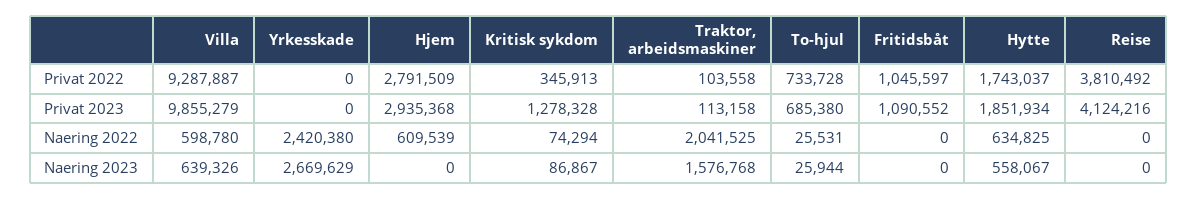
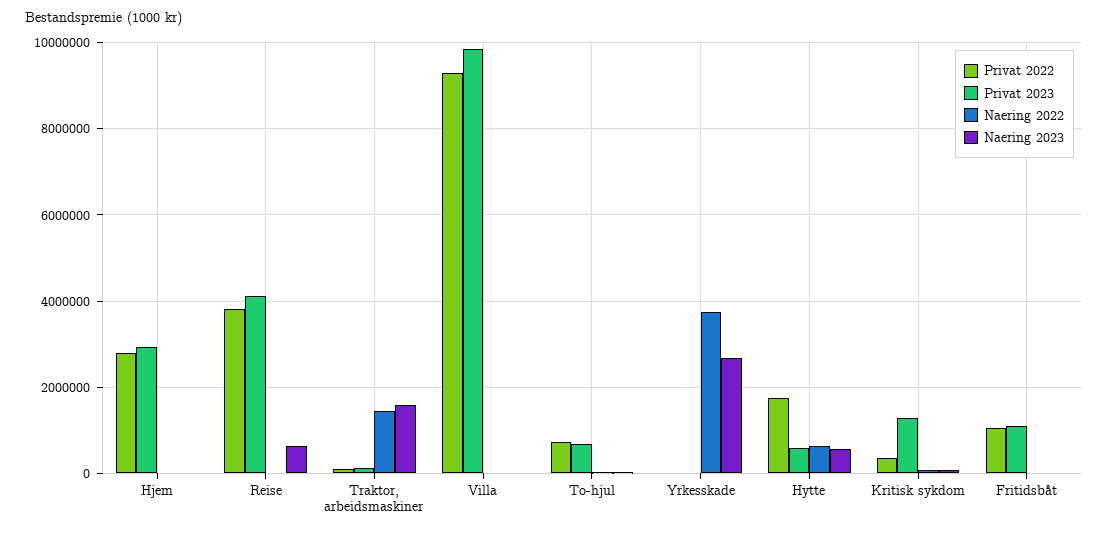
Privat 2023, Hytte: 1851934 -> 600000
Naering 2022, Villa: 598780 -> 0
Naering 2022, Yrkesskade: 2420380 -> 3800000
Naering 2022, Hjem: 609539 -> 0
Naering 2022, Traktor, arbeidsmaskiner: 2041525 -> 1400000
Naering 2023, Villa: 639326 -> 0
Naering 2023, Reise: 0 -> 600000

